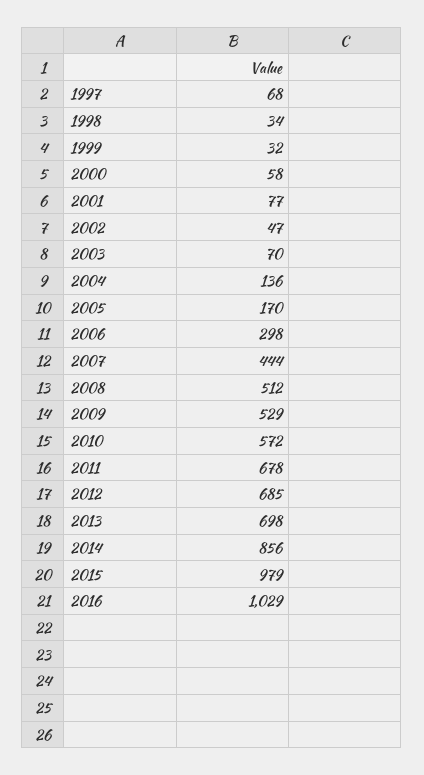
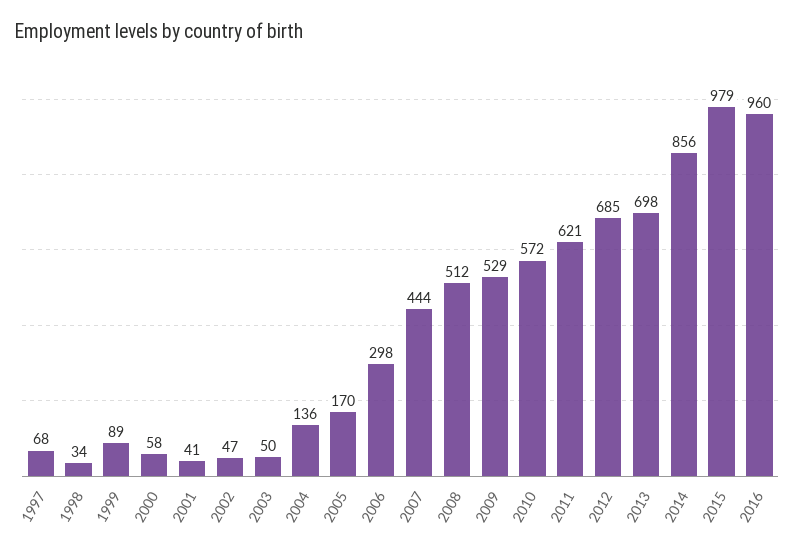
1999: 32 -> 89
2001: 77 -> 41
2003: 70 -> 50
2011: 678 -> 621
2016: 1029 -> 960

